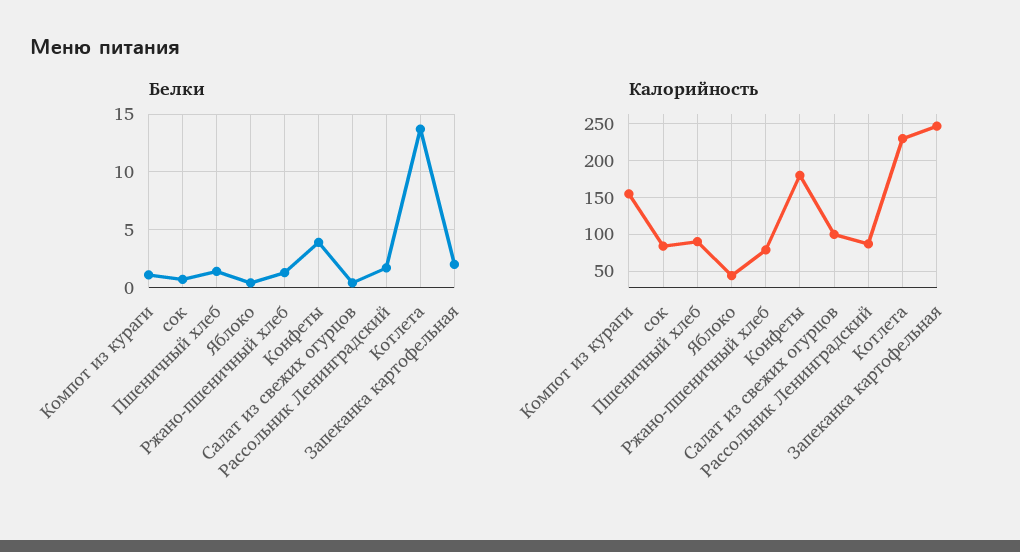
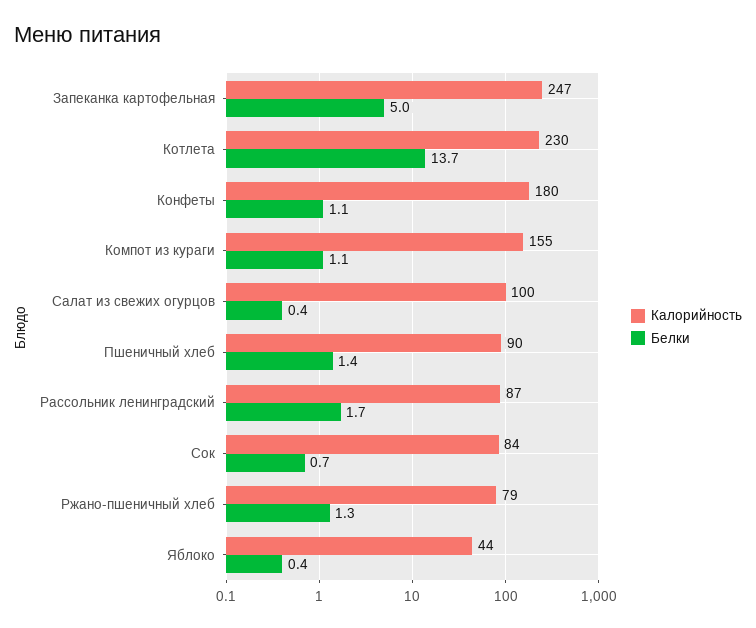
Белки, Конфеты: 4 -> 1.1
Белки, Запеканка картофельная: 2 -> 5

